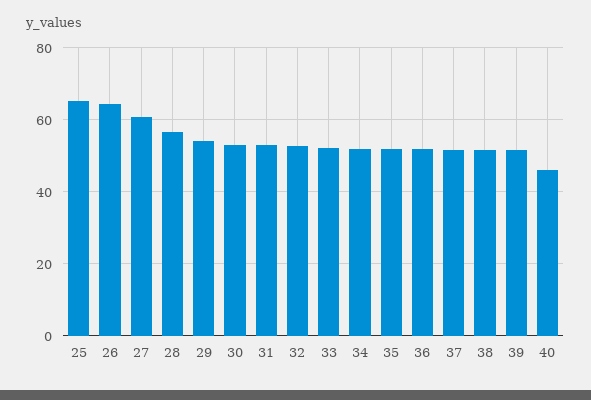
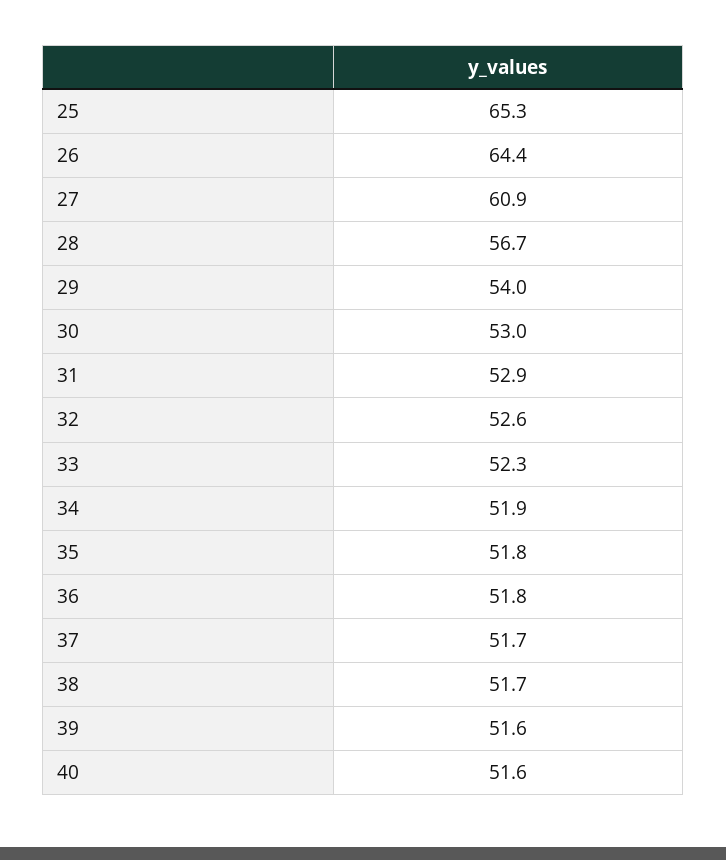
40: 46 -> 51.6

